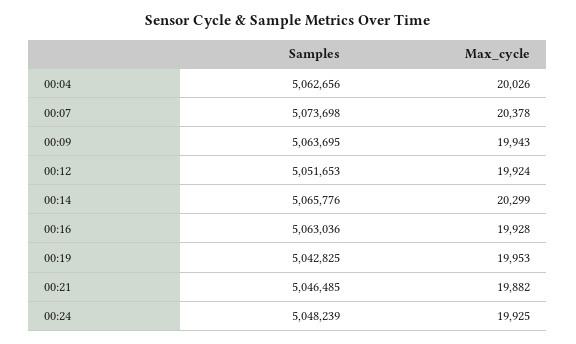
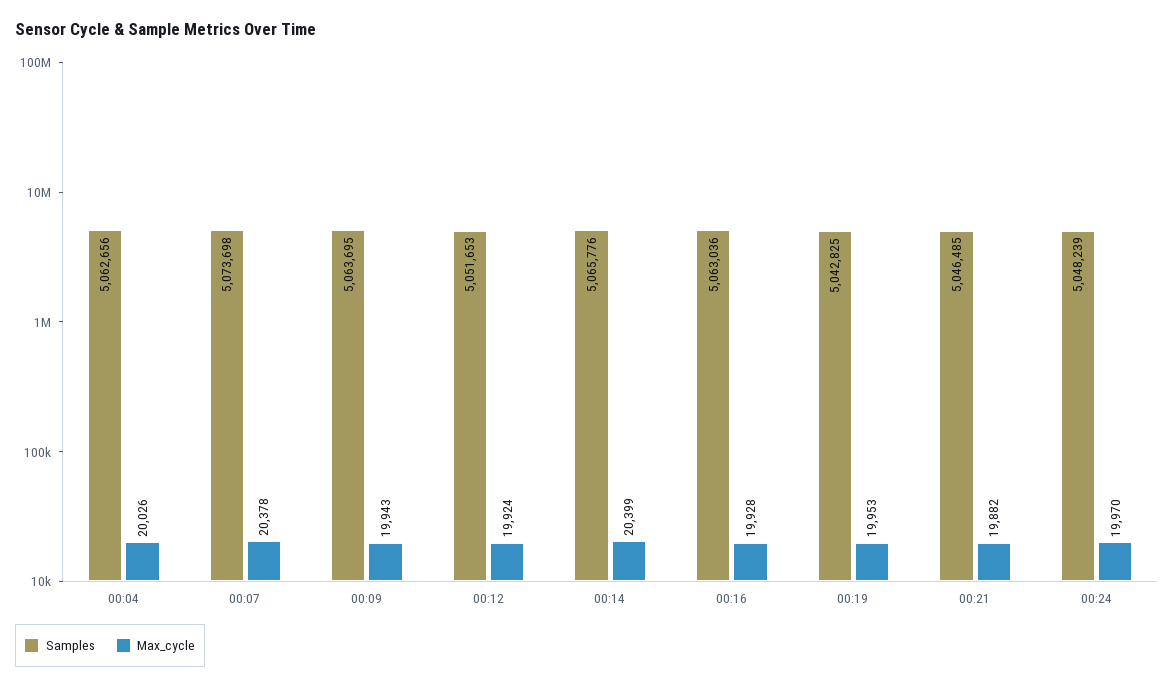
Max_cycle, 00:14: 20299 -> 20399
Max_cycle, 00:24: 19925 -> 19970

